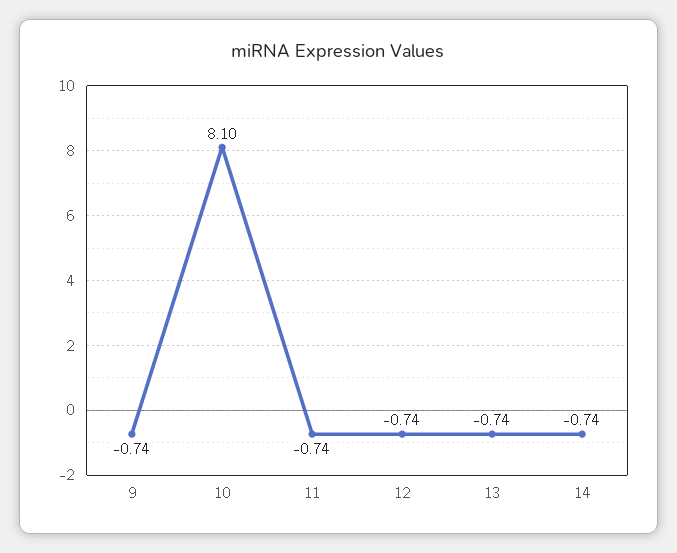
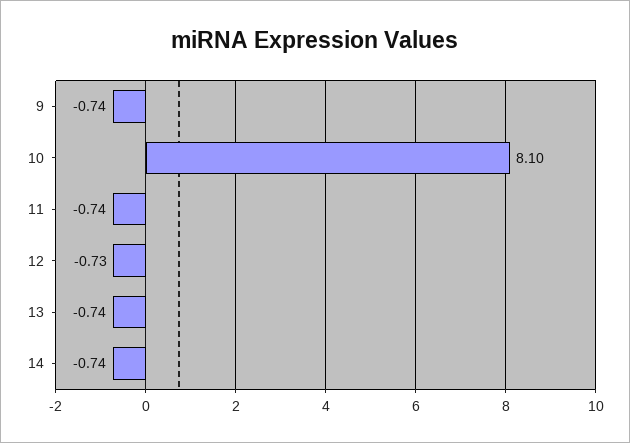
12: -0.74 -> -0.73

